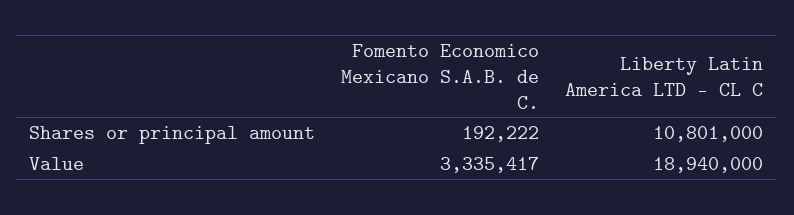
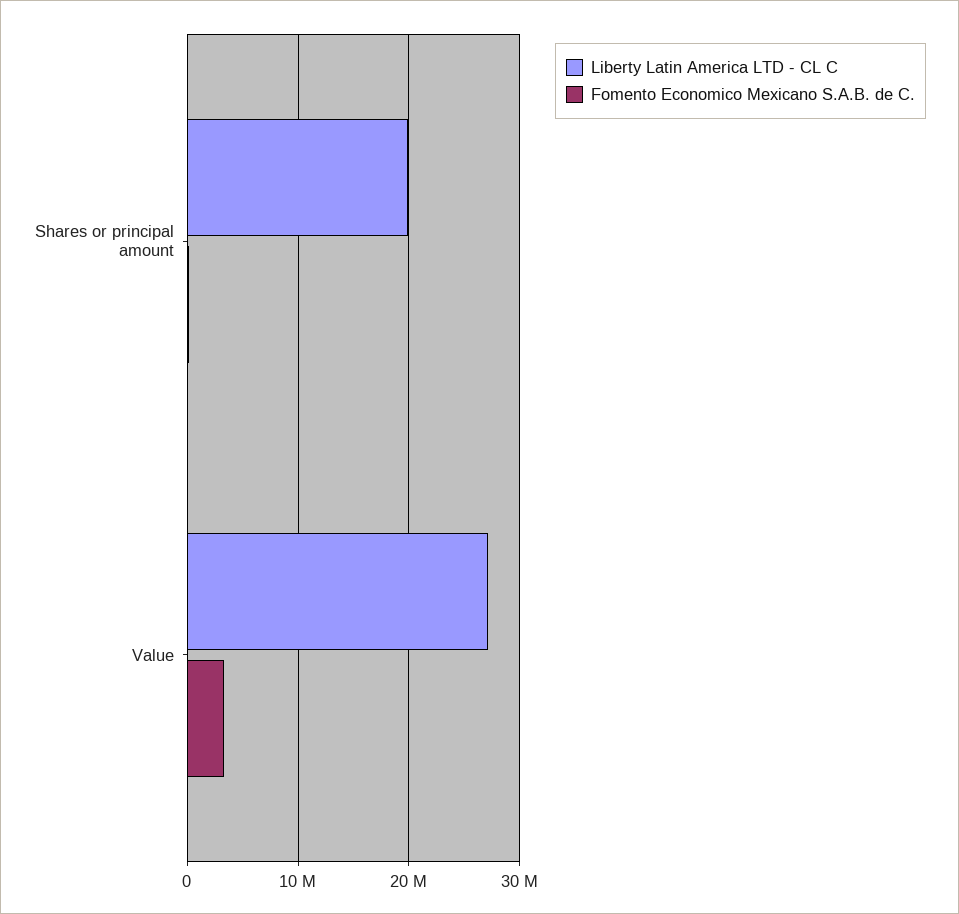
Liberty Latin America LTD - CL C, Shares or principal amount: 10801000 -> 20000000
Liberty Latin America LTD - CL C, Value: 18940000 -> 27000000

